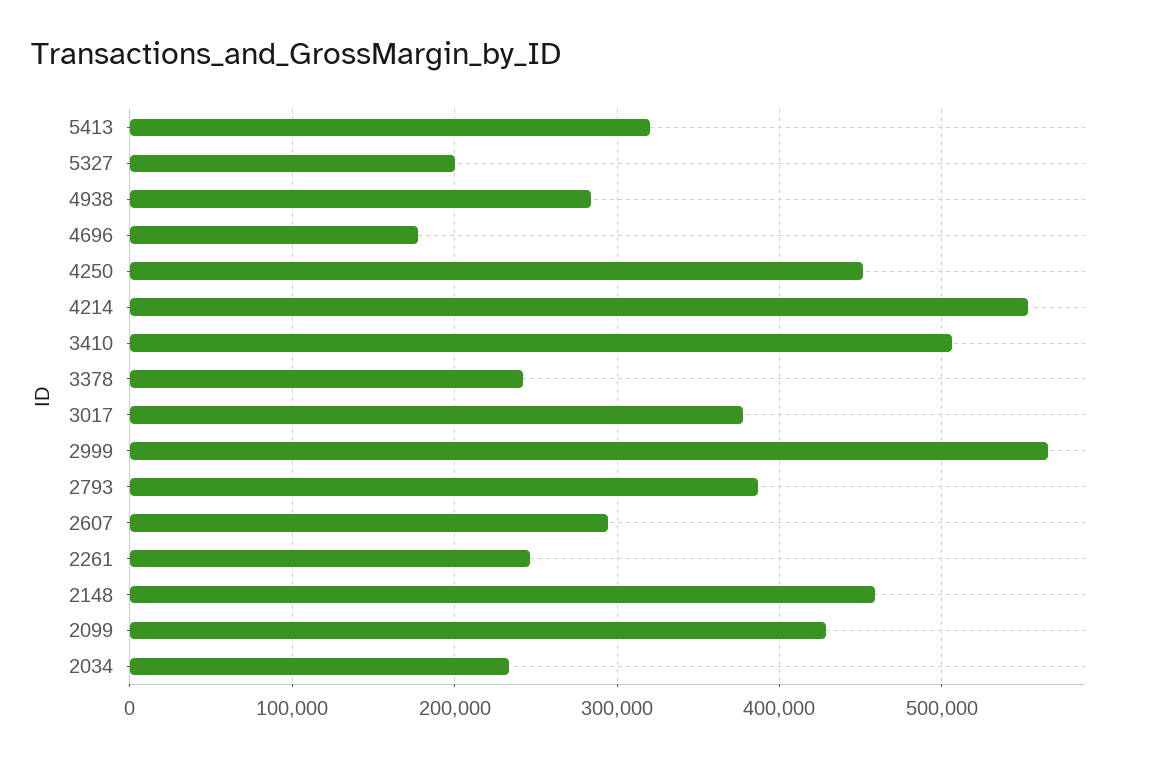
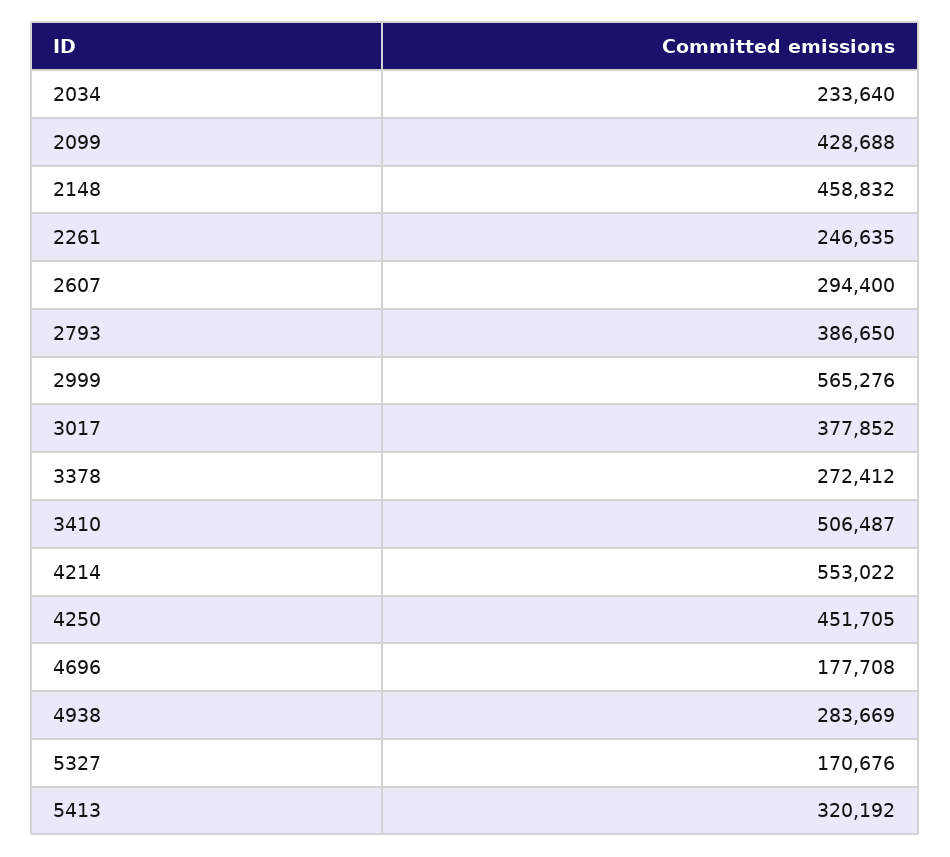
5327: 200000 -> 170676
3378: 240000 -> 272412

